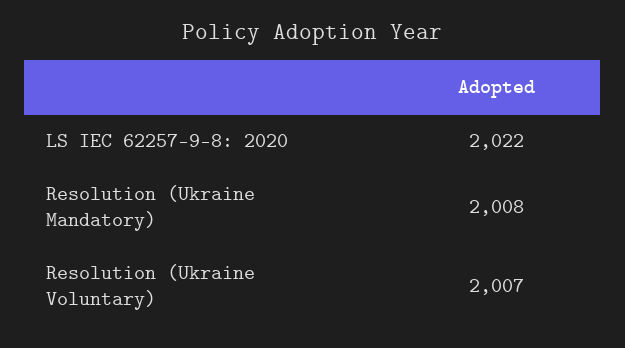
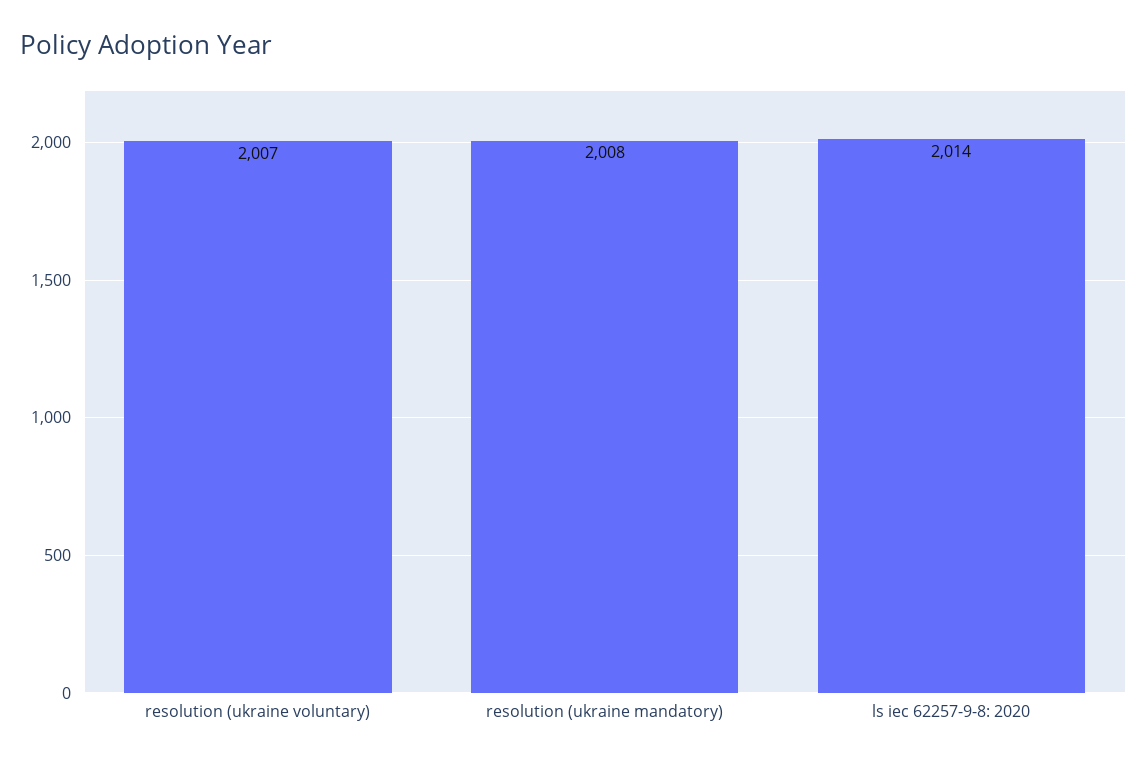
LS IEC 62257-9-8: 2020: 2022 -> 2014

